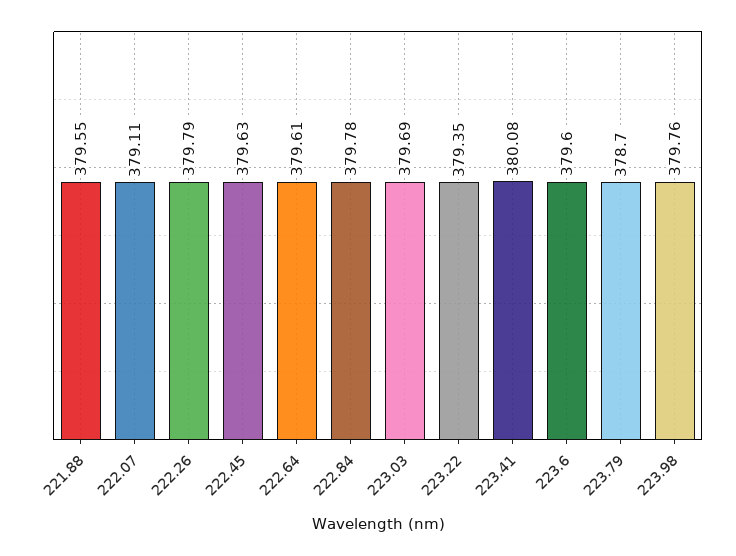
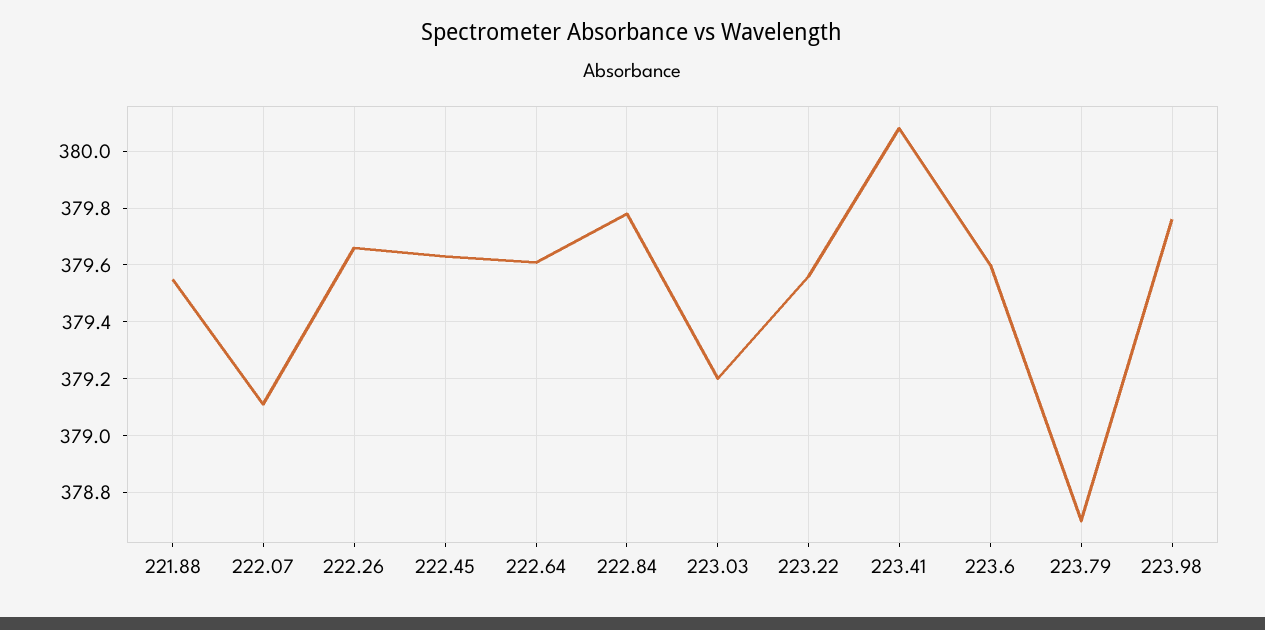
222.26: 379.79 -> 379.65
223.03: 379.69 -> 379.2
223.22: 379.35 -> 379.55

